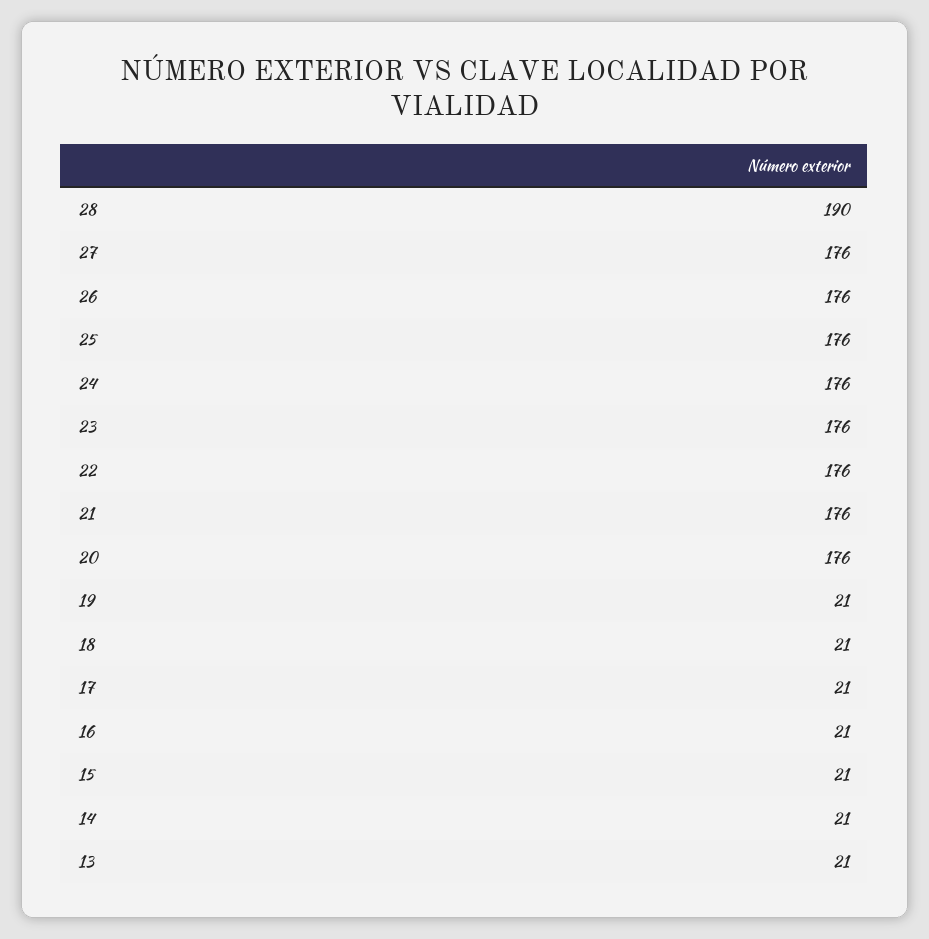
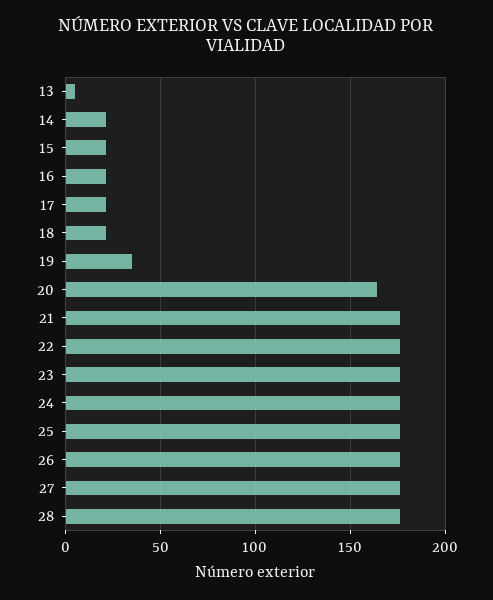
28: 190 -> 175
20: 176 -> 165
19: 21 -> 35
13: 21 -> 5

